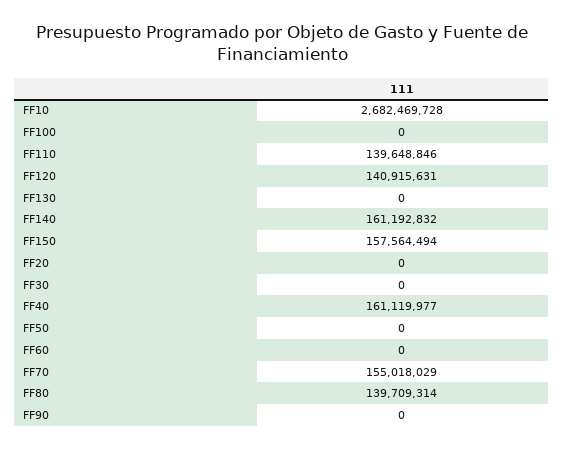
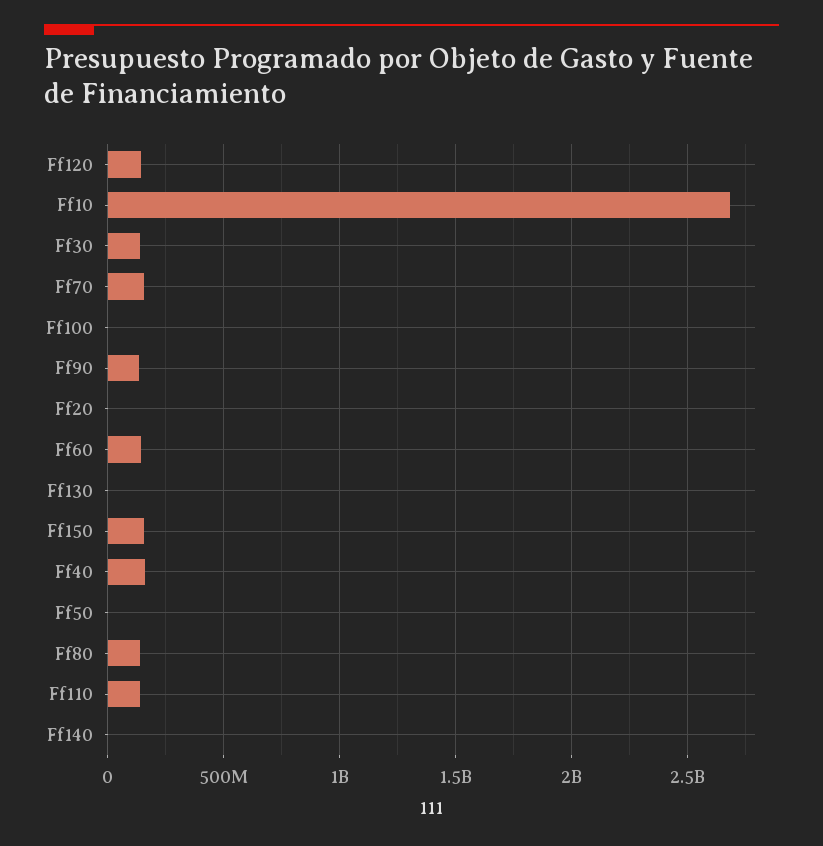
FF140: 161192832 -> 0
FF30: 0 -> 150000000
FF60: 0 -> 150000000
FF90: 0 -> 150000000

